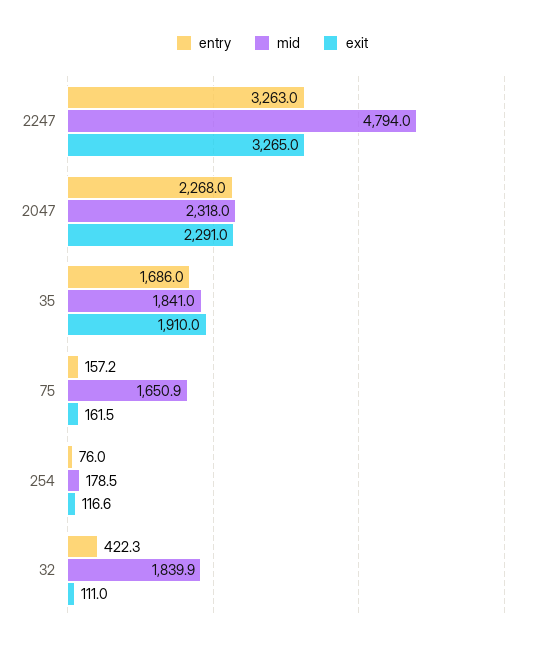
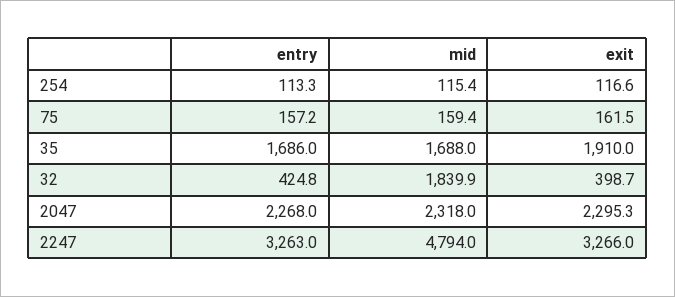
exit, 2247: 3265 -> 3266
exit, 2047: 2291 -> 2295.3
mid, 35: 1841 -> 1688
mid, 75: 1650.9 -> 159.4
entry, 254: 76 -> 113.3
mid, 254: 178.5 -> 115.4
entry, 32: 422.3 -> 424.8
exit, 32: 111 -> 398.7

